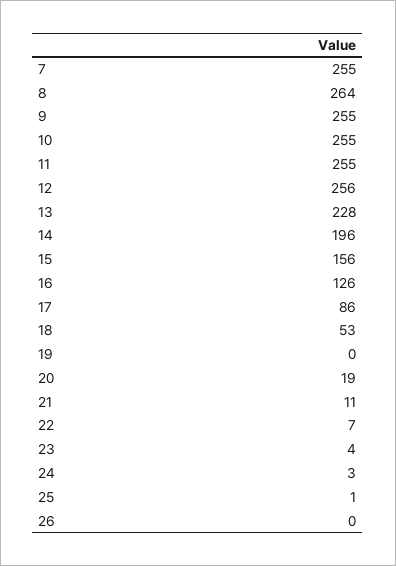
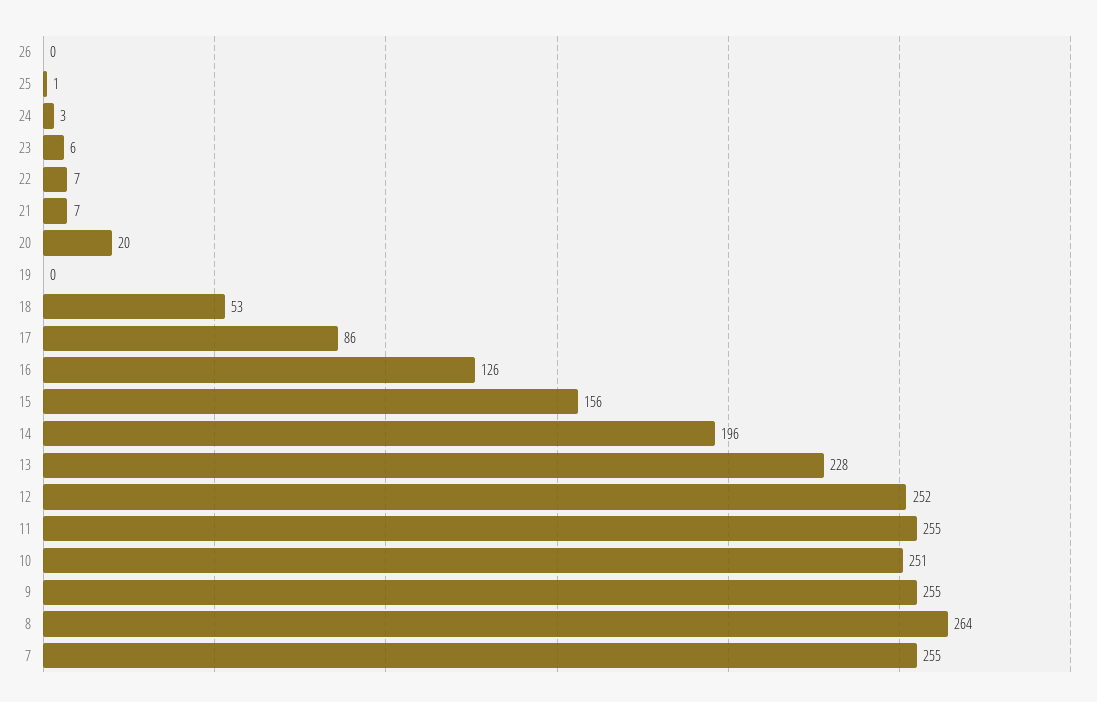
10: 255 -> 251
12: 256 -> 252
20: 19 -> 20
21: 11 -> 7
23: 4 -> 6

